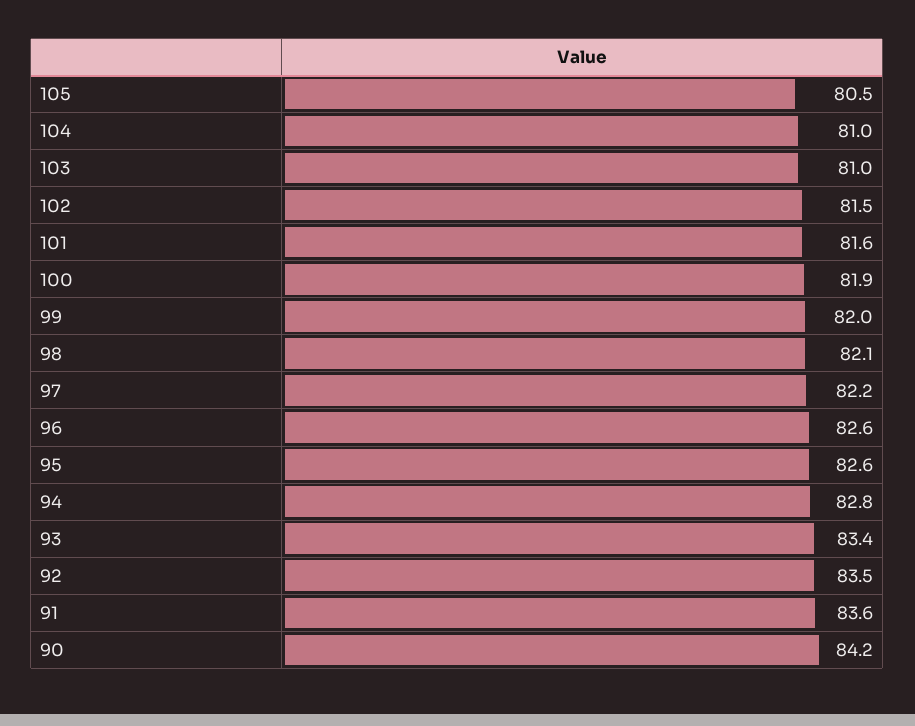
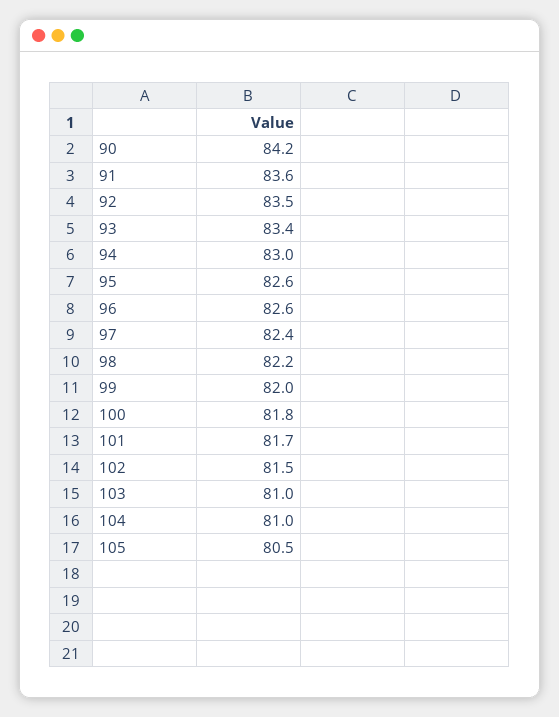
101: 81.6 -> 81.7
100: 81.9 -> 81.8
98: 82.1 -> 82.2
97: 82.2 -> 82.4
94: 82.8 -> 83

